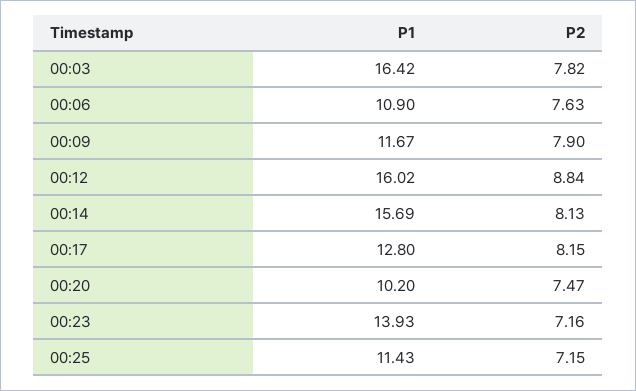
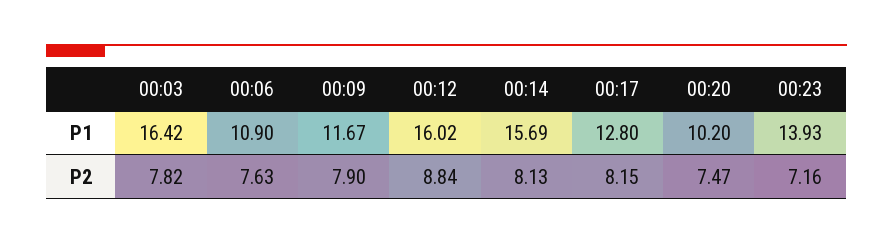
P1, 00:25: 11.43 -> none
P2, 00:25: 7.15 -> none

